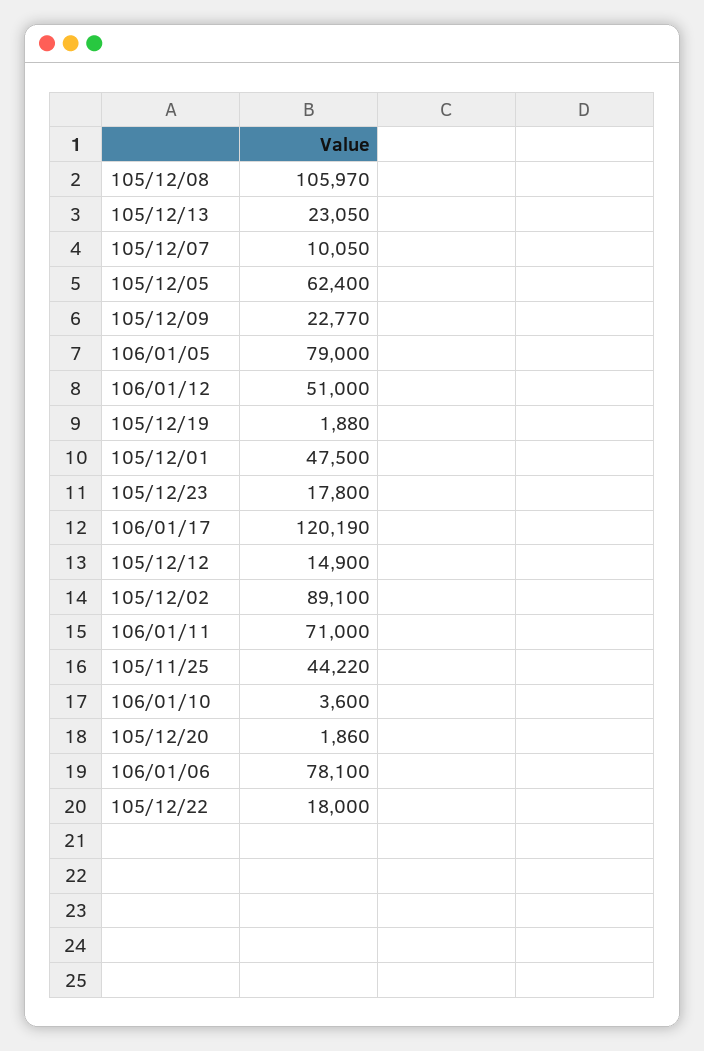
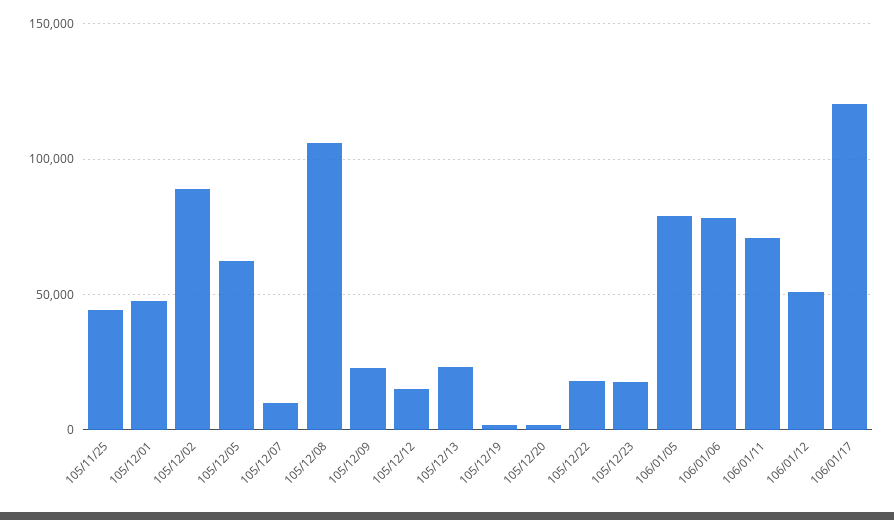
106/01/10: 3600 -> none

